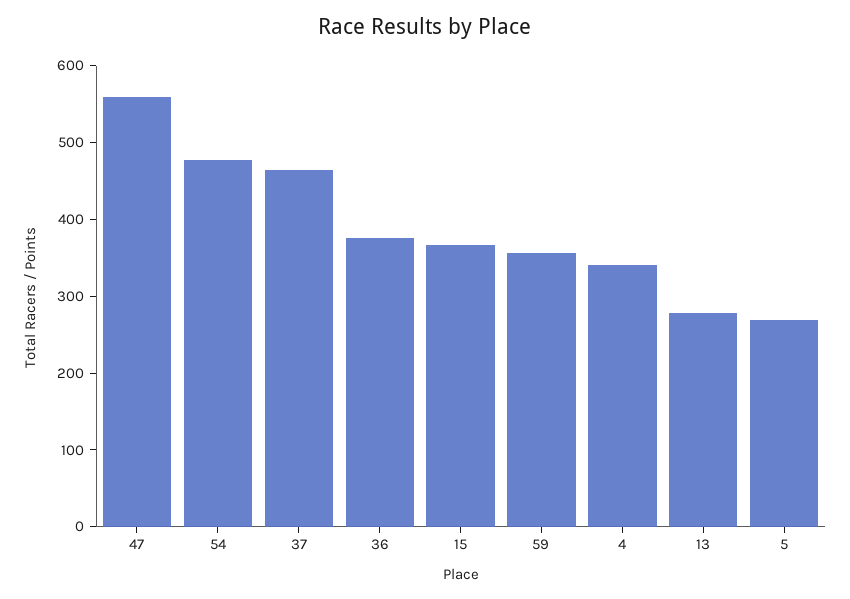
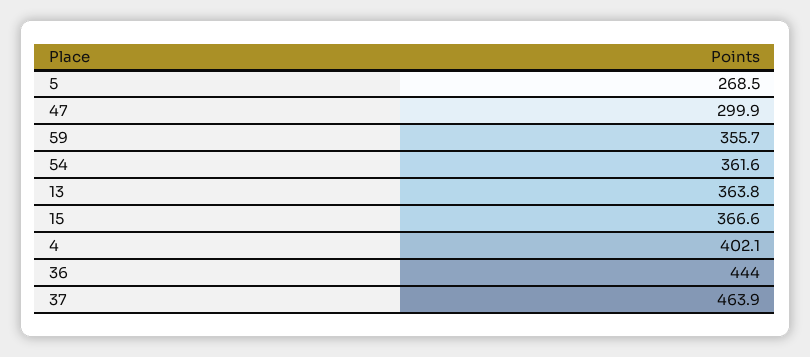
47: 560 -> 299.9
54: 480 -> 361.6
36: 380 -> 444
4: 340 -> 402.1
13: 280 -> 363.8

